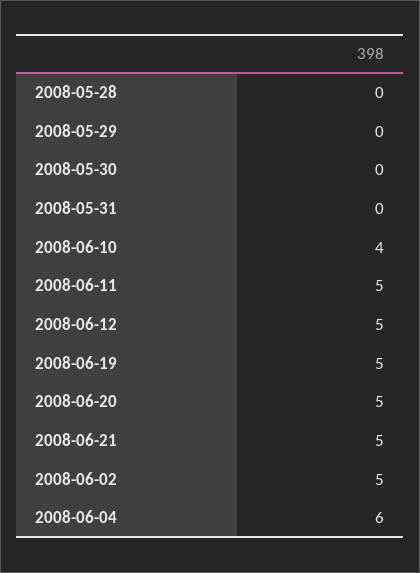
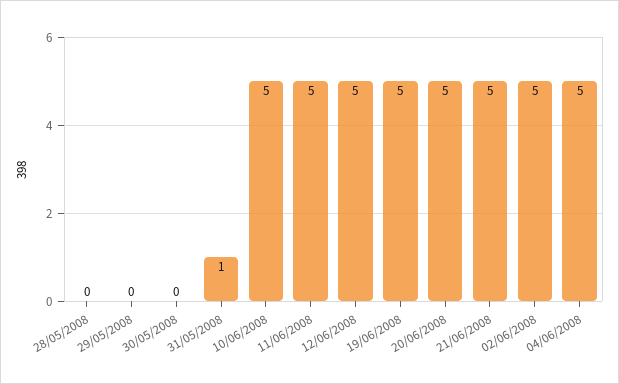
2008-05-31: 0 -> 1
2008-06-10: 4 -> 5
2008-06-04: 6 -> 5

